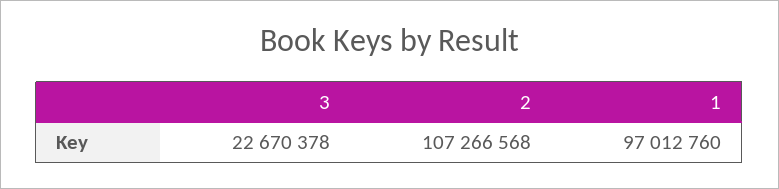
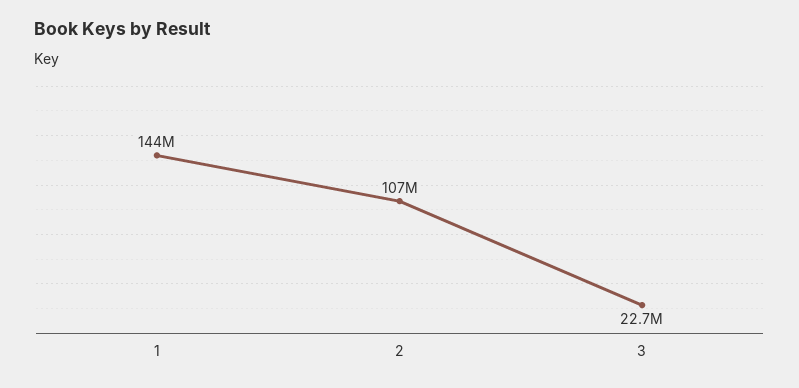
1: 97012760 -> 144000000

